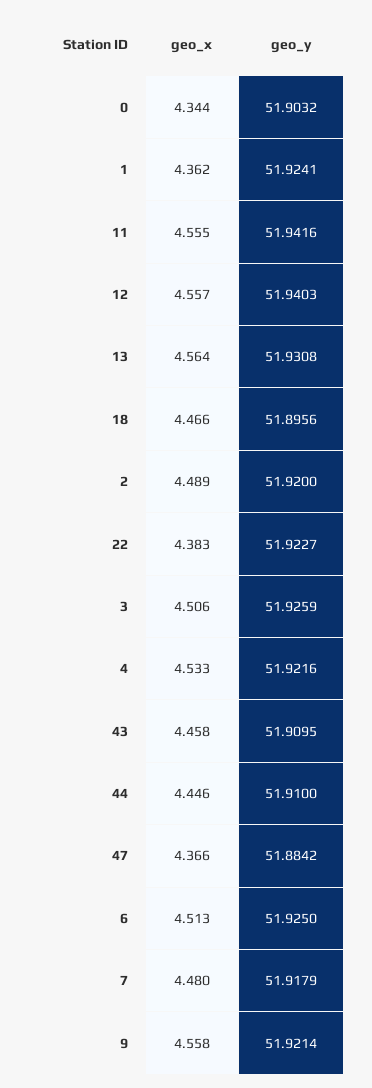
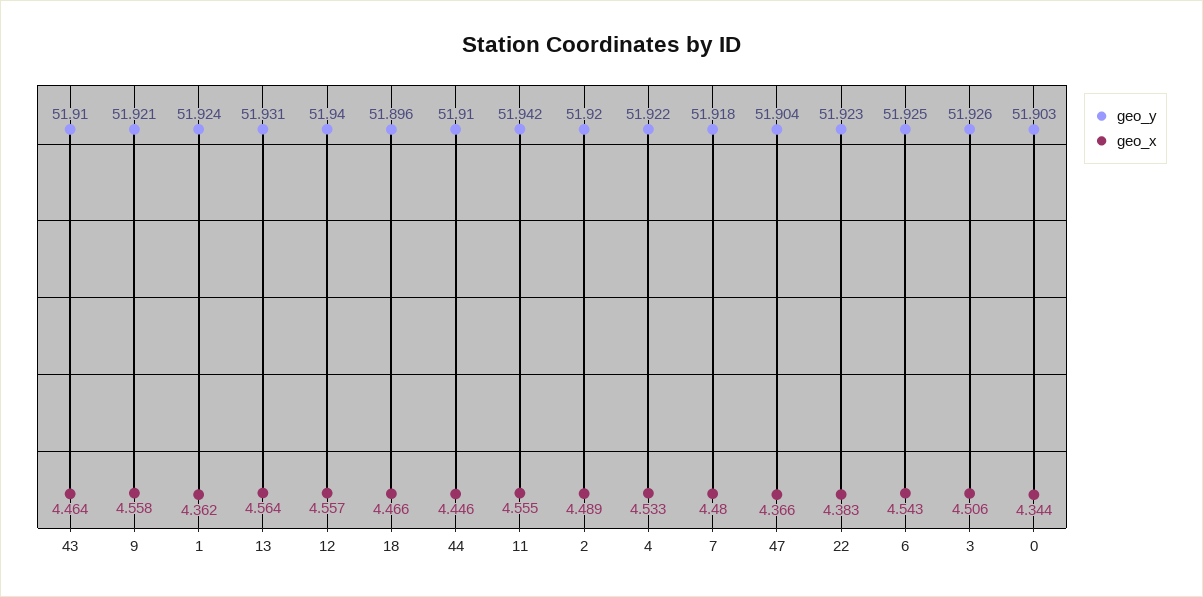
geo_x, 43: 4.458 -> 4.464
geo_y, 47: 51.8842 -> 51.904
geo_x, 6: 4.513 -> 4.543

